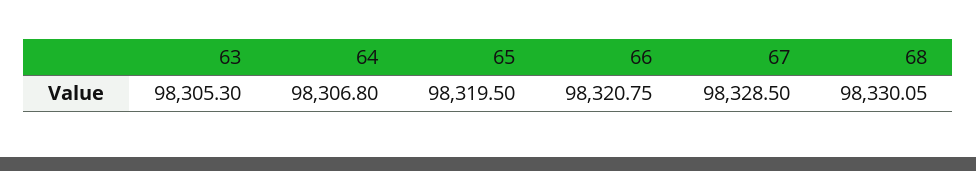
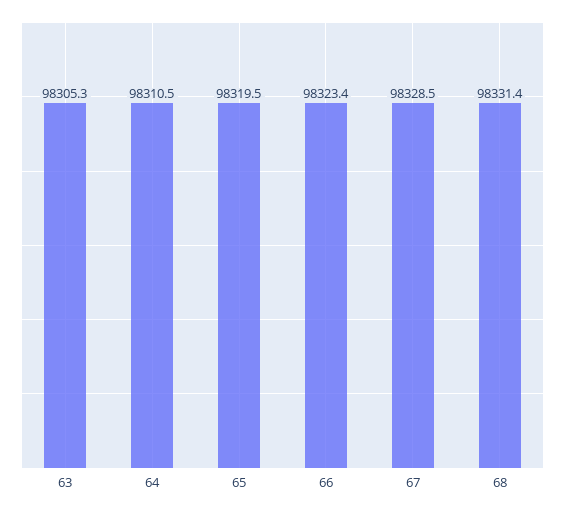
64: 98306.8 -> 98310.5
66: 98320.75 -> 98323.4
68: 98330.05 -> 98331.4

